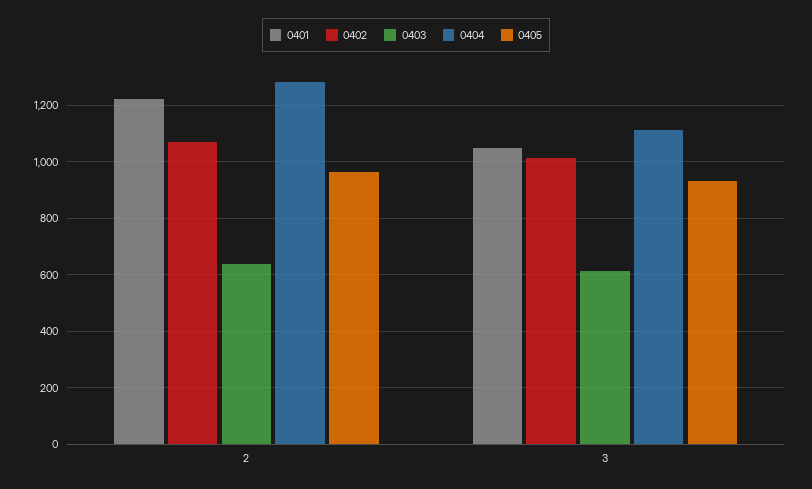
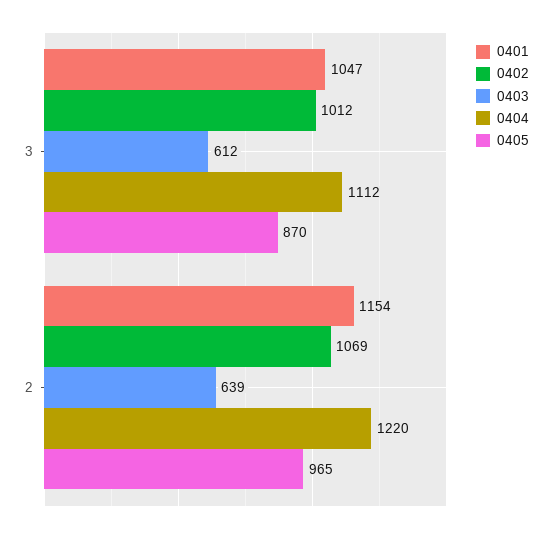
0401, 2: 1225 -> 1154
0404, 2: 1275 -> 1220
0405, 3: 925 -> 870

